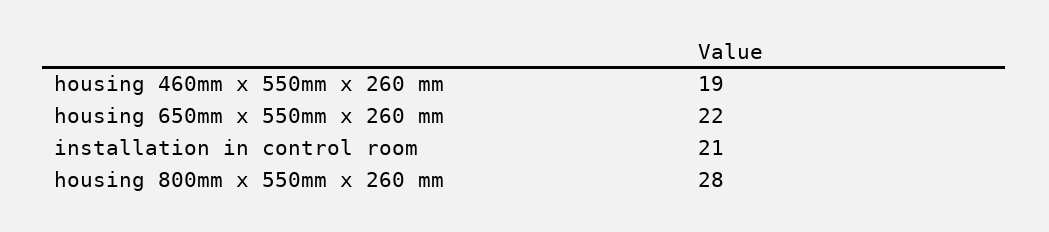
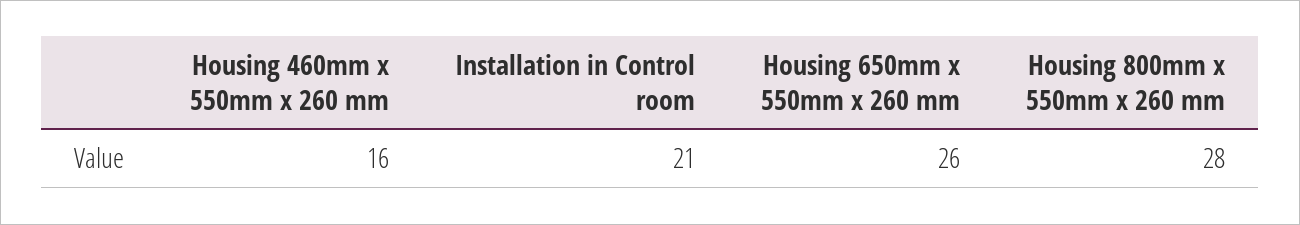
housing 460mm x 550mm x 260 mm: 19 -> 16
housing 650mm x 550mm x 260 mm: 22 -> 26

